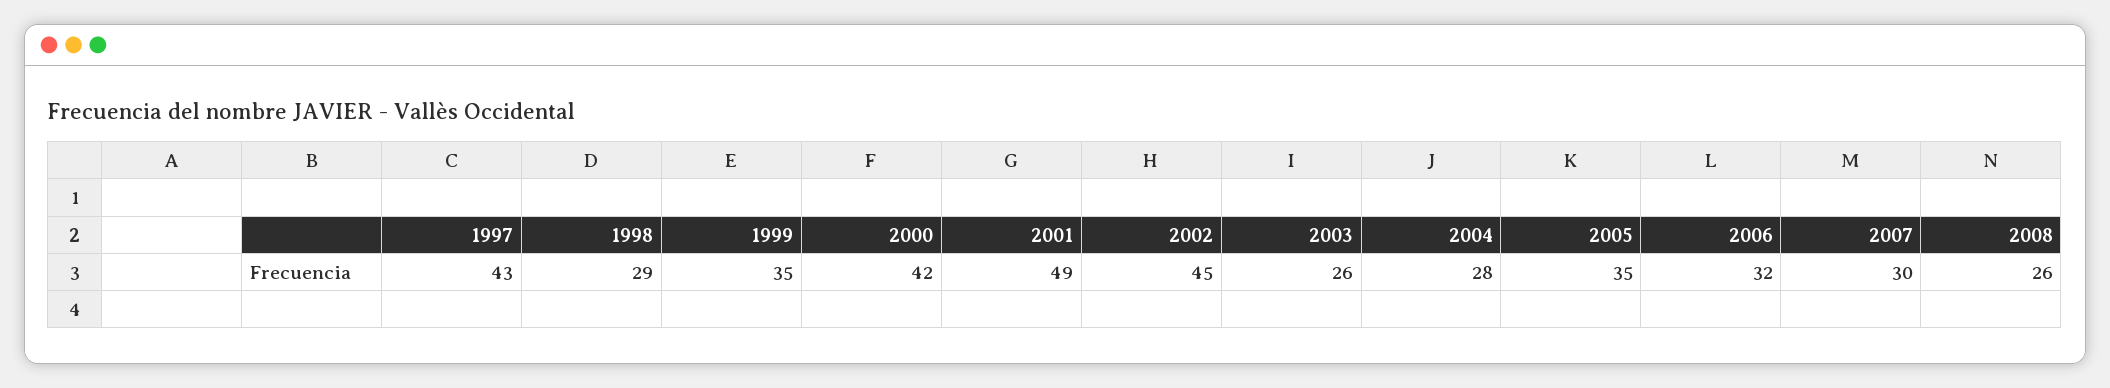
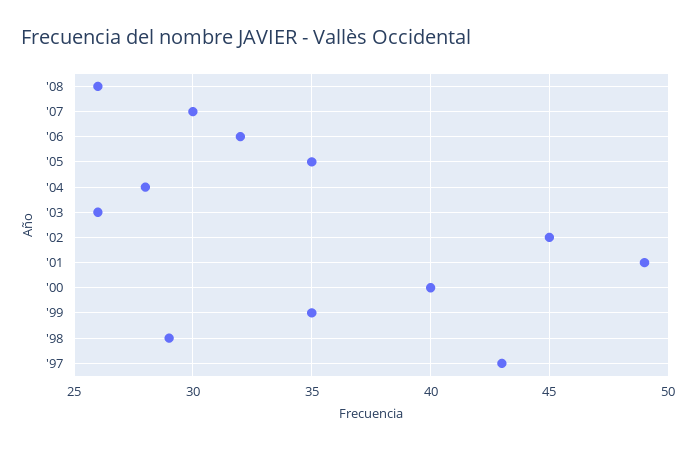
2000: 42 -> 40

